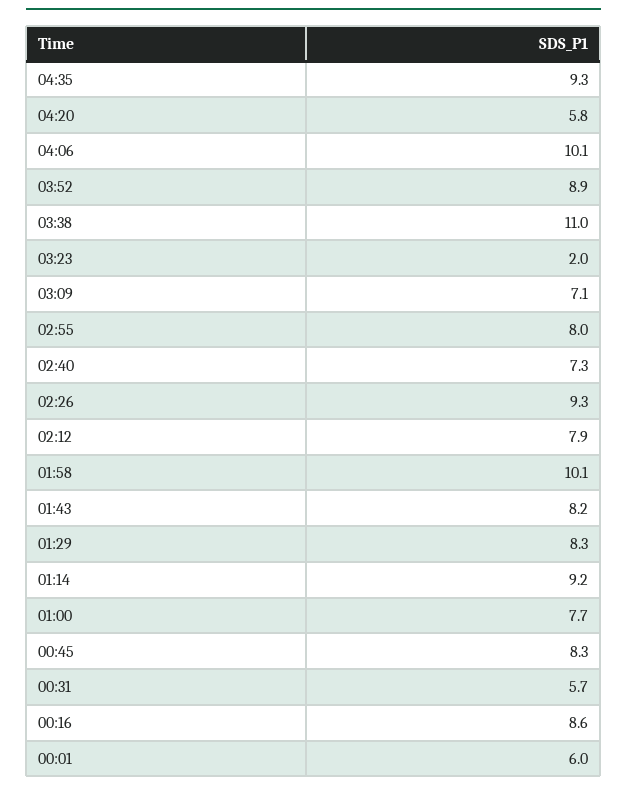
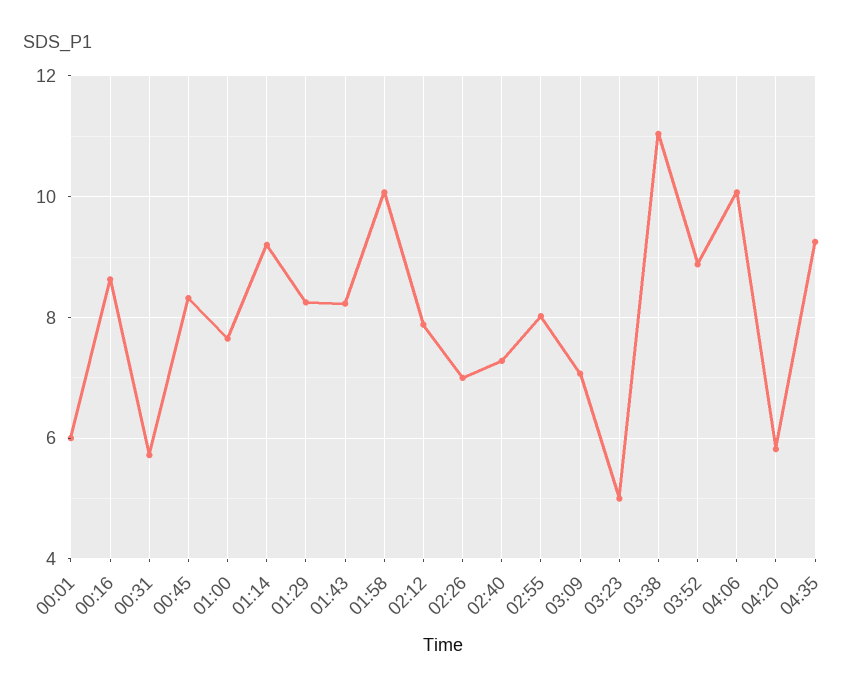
03:23: 2 -> 5
02:26: 9.3 -> 7

